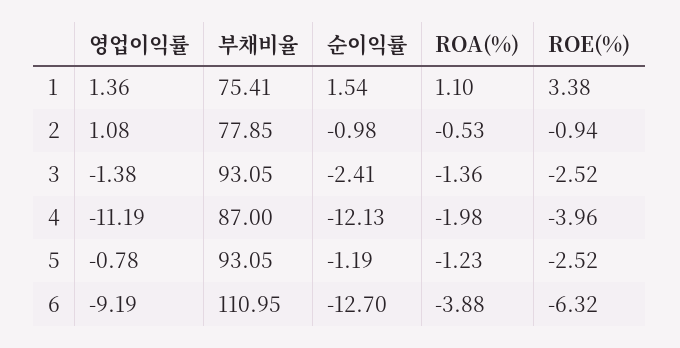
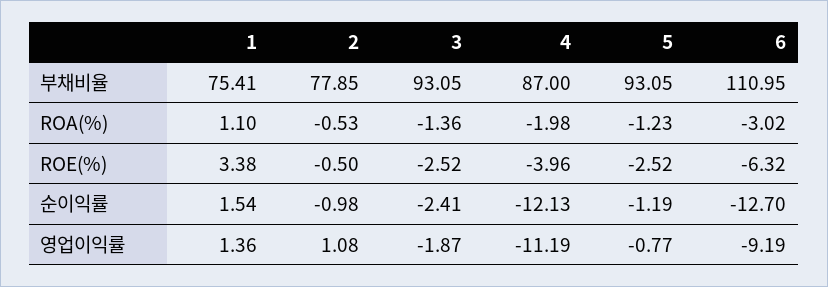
ROE(%), 2: -0.94 -> -0.5
영업이익률, 3: -1.38 -> -1.87
영업이익률, 5: -0.78 -> -0.77
ROA(%), 6: -3.88 -> -3.02

